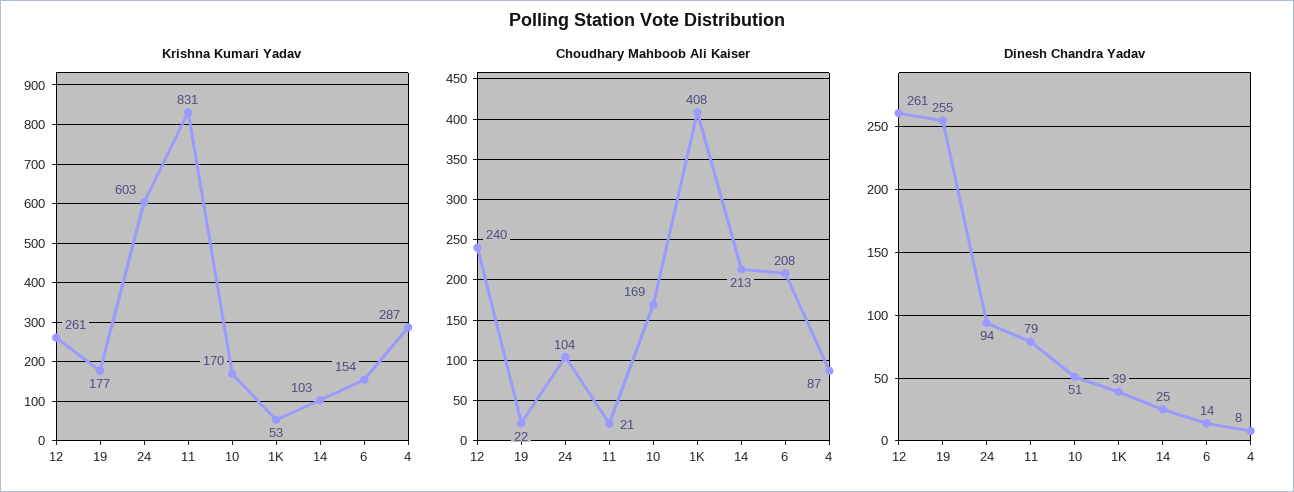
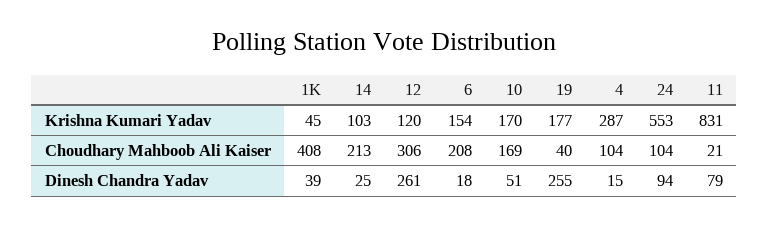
Krishna Kumari Yadav, 12: 261 -> 120
Krishna Kumari Yadav, 24: 603 -> 553
Krishna Kumari Yadav, 1K: 53 -> 45
Choudhary Mahboob Ali Kaiser, 12: 240 -> 306
Choudhary Mahboob Ali Kaiser, 19: 22 -> 40
Choudhary Mahboob Ali Kaiser, 4: 87 -> 104
Dinesh Chandra Yadav, 6: 14 -> 18
Dinesh Chandra Yadav, 4: 8 -> 15

